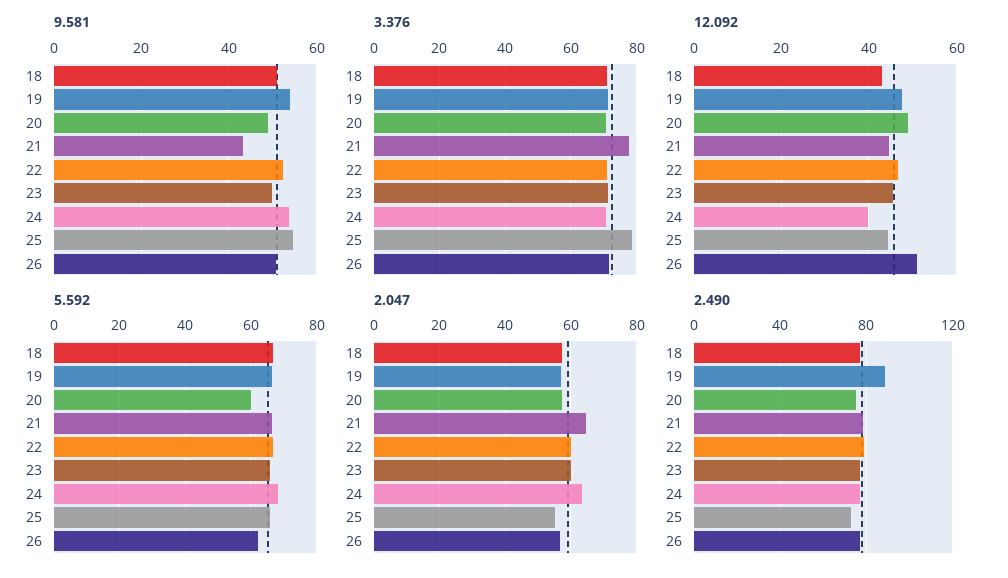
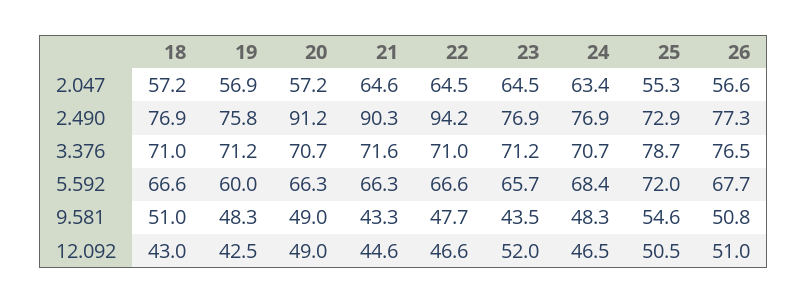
9.581, 19: 54 -> 48.3
9.581, 22: 52 -> 47.7
9.581, 23: 50 -> 43.5
9.581, 24: 54 -> 48.3
3.376, 21: 78 -> 71.6
3.376, 26: 72 -> 76.5
12.092, 19: 48 -> 42.5
12.092, 23: 46 -> 52
12.092, 24: 40 -> 46.5
12.092, 25: 44 -> 50.5
5.592, 19: 66 -> 60
5.592, 20: 60 -> 66.3
5.592, 25: 66 -> 72
5.592, 26: 62 -> 67.7
2.047, 22: 60 -> 64.5
2.047, 23: 60 -> 64.5
2.490, 19: 90 -> 75.8
2.490, 20: 75 -> 91.2
2.490, 21: 80 -> 90.3
2.490, 22: 80 -> 94.2

